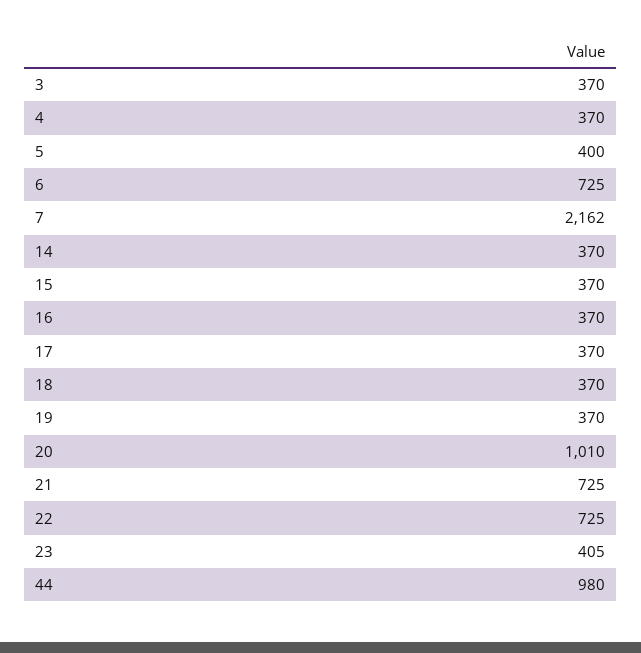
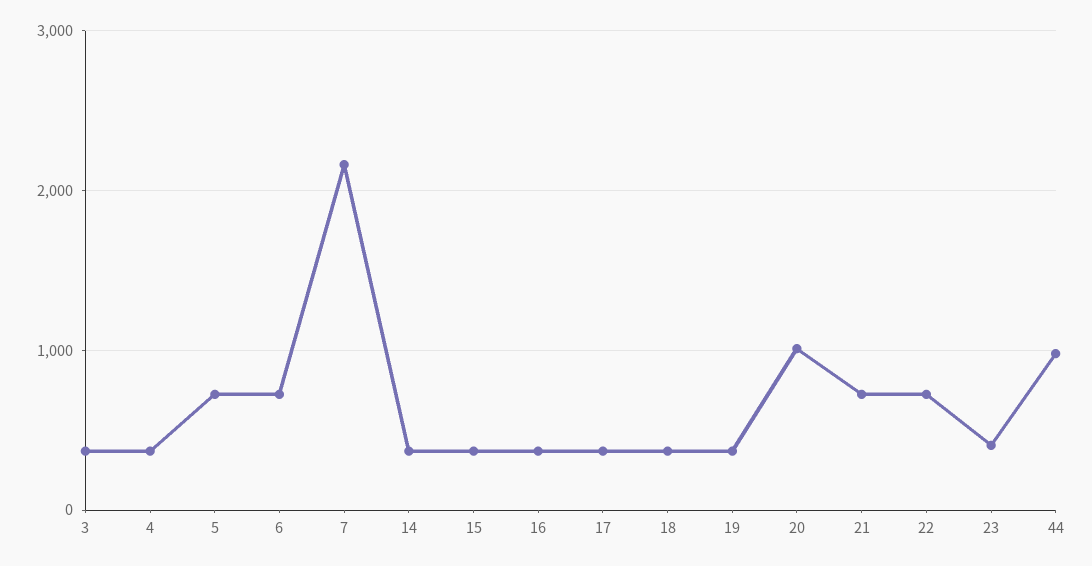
5: 400 -> 700

